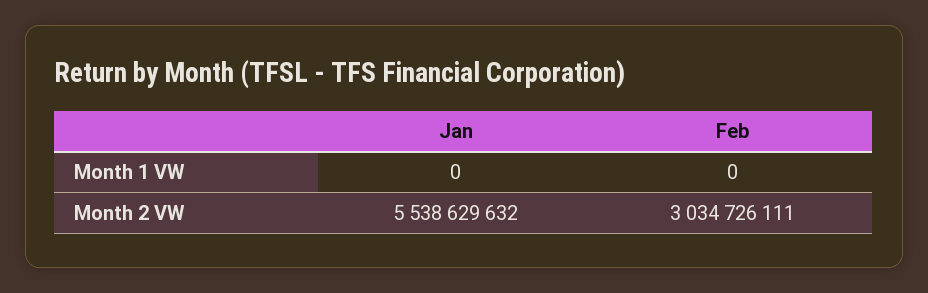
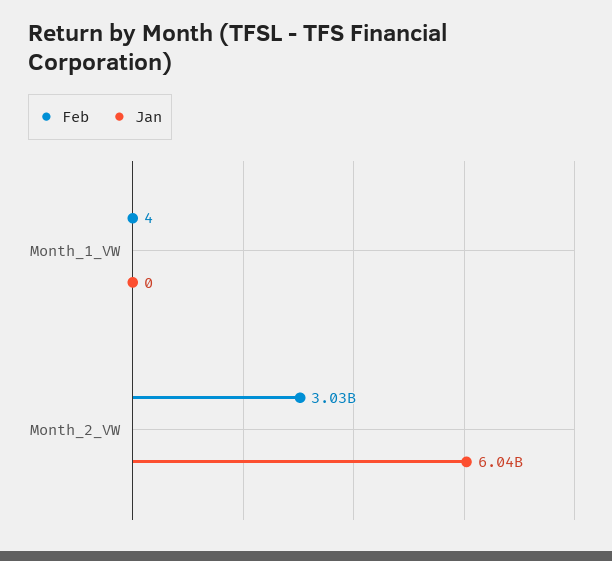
Feb, Month 1 VW: 0 -> 4
Jan, Month 2 VW: 5538629632 -> 6040000000

